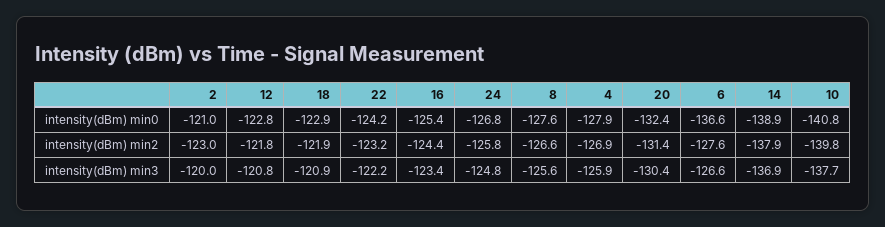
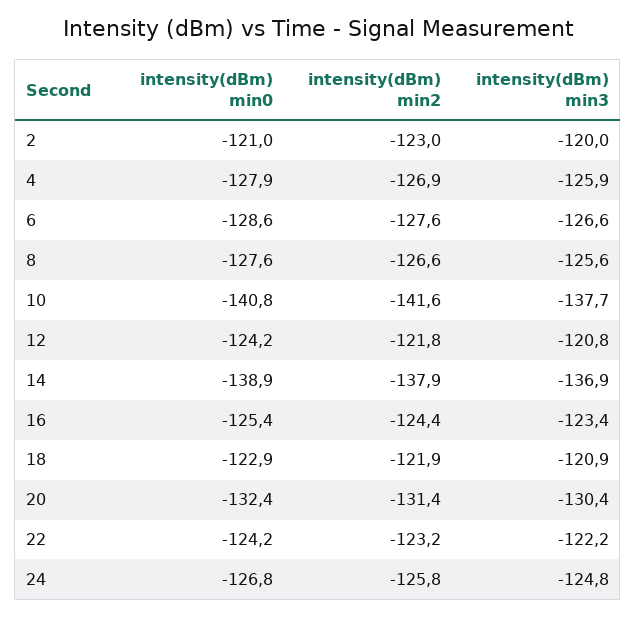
12, intensity(dBm) min0: -122.8 -> -124.2
6, intensity(dBm) min0: -136.6 -> -128.6
10, intensity(dBm) min2: -139.8 -> -141.6

